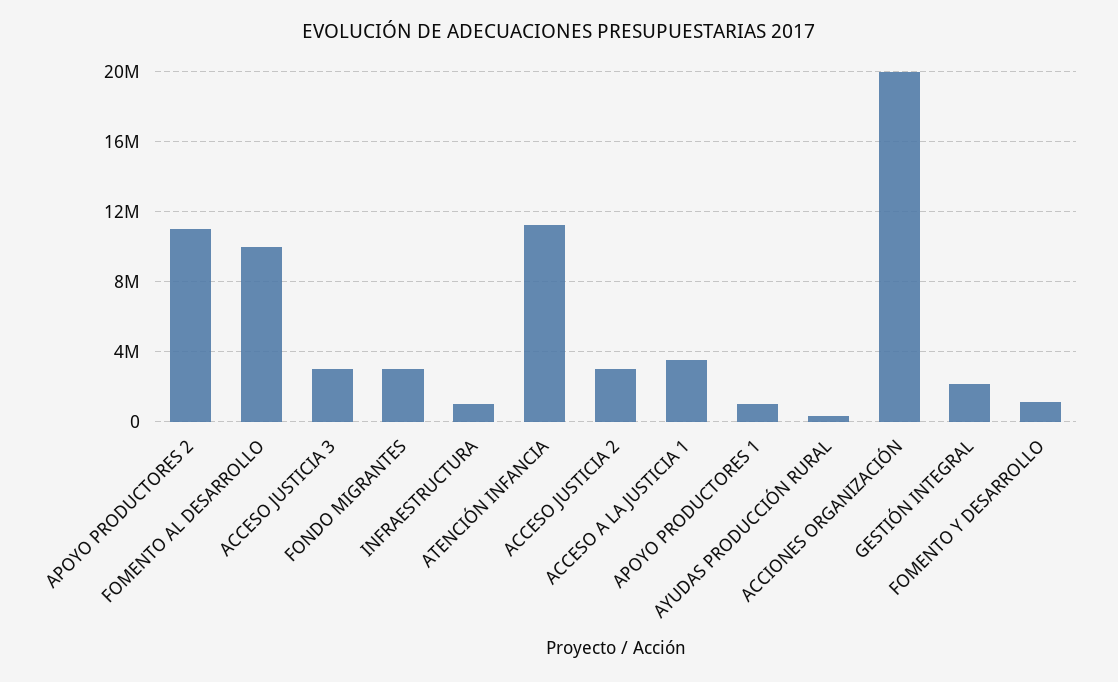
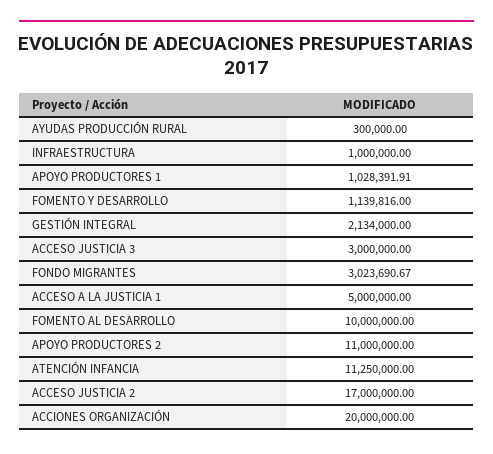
ACCESO JUSTICIA 2: 3000000 -> 17000000
ACCESO A LA JUSTICIA 1: 3500000 -> 5000000

